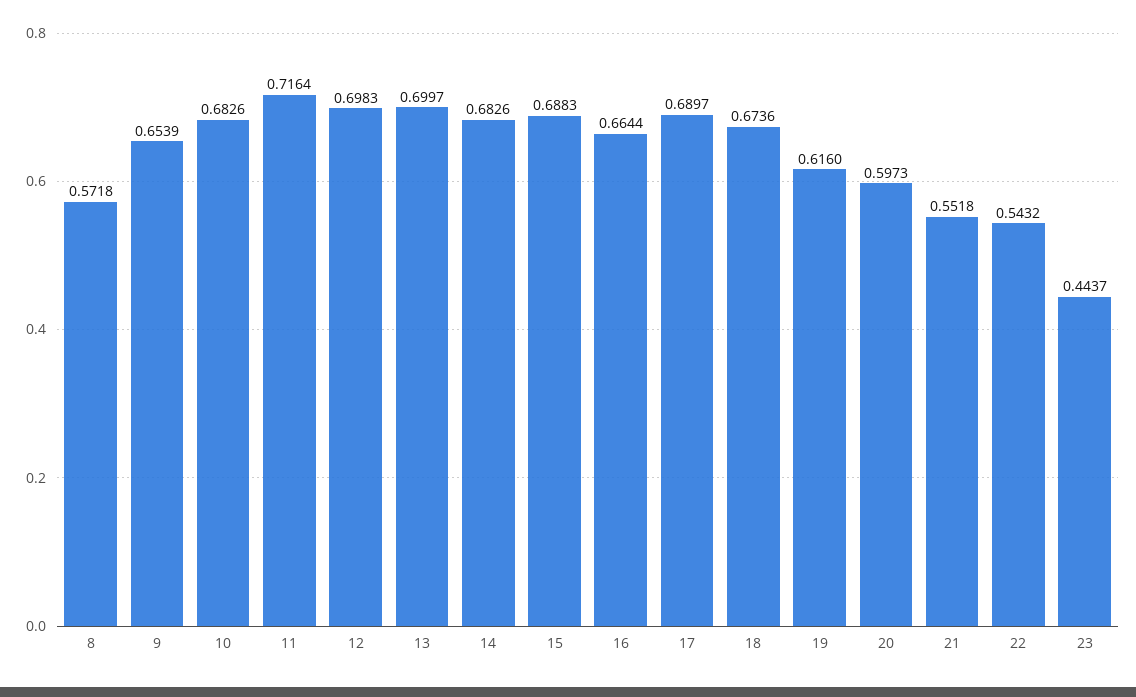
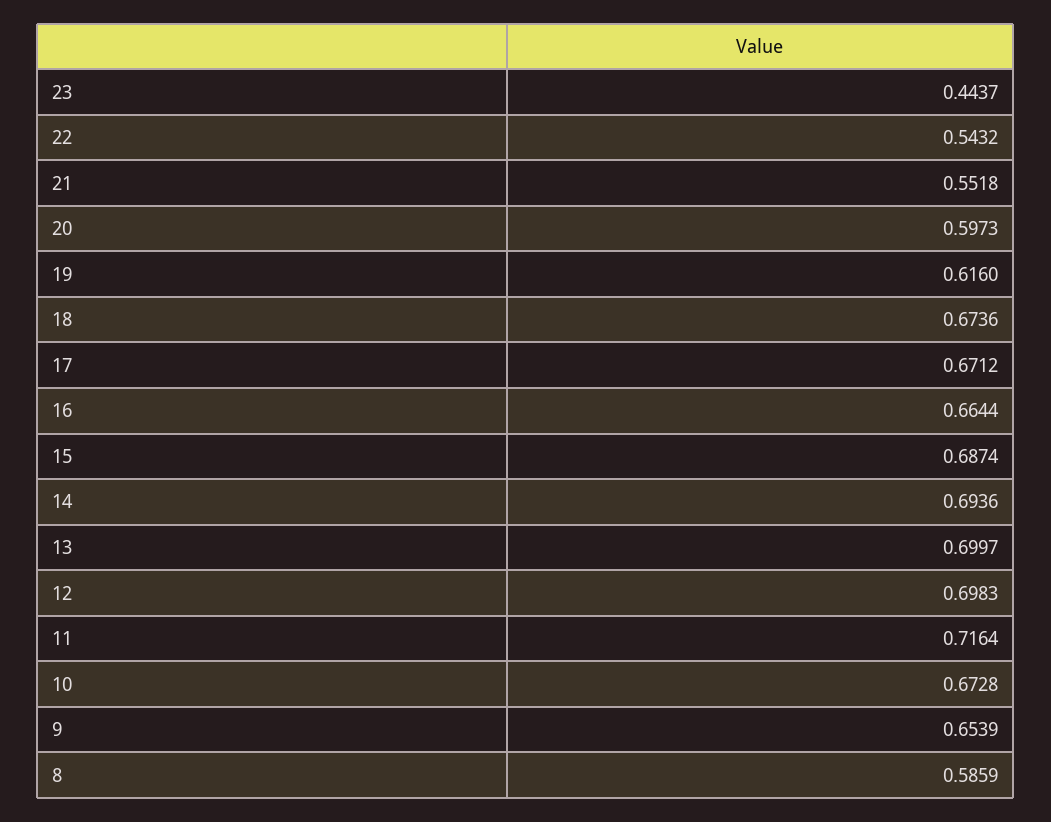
8: 0.5718 -> 0.5859
10: 0.6826 -> 0.6728
14: 0.6826 -> 0.6936
15: 0.6883 -> 0.6874
17: 0.6897 -> 0.6712

